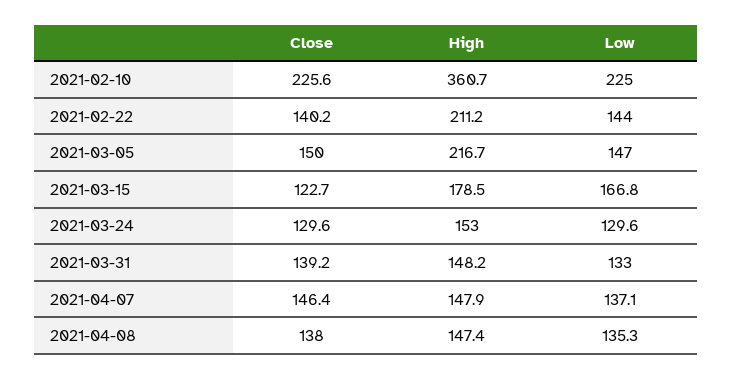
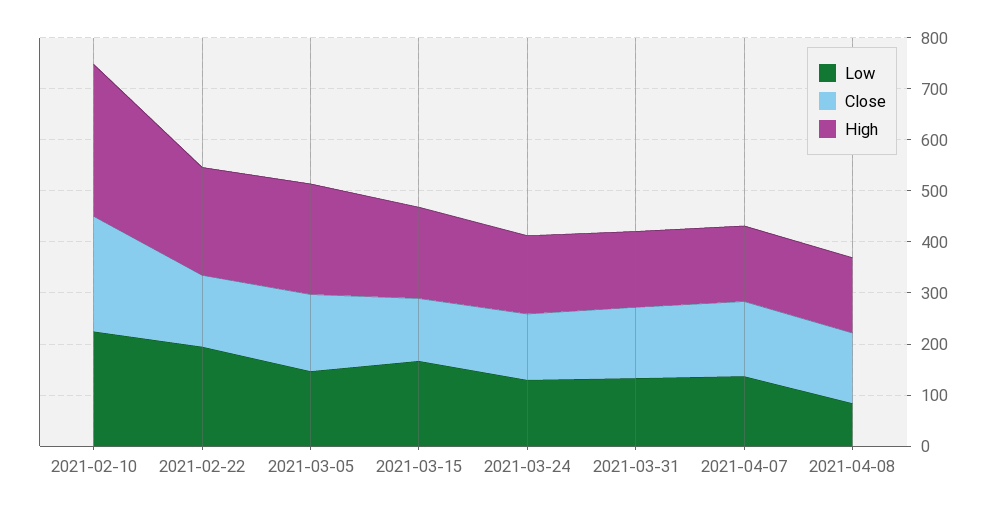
High, 2021-02-10: 360.7 -> 300
Low, 2021-02-22: 144 -> 200
Low, 2021-04-08: 135.3 -> 80

